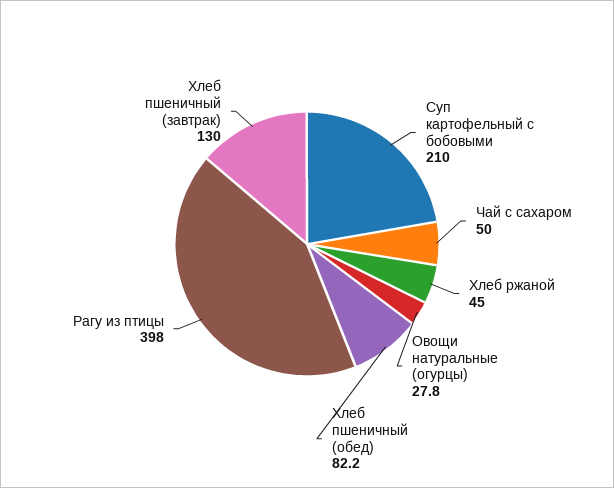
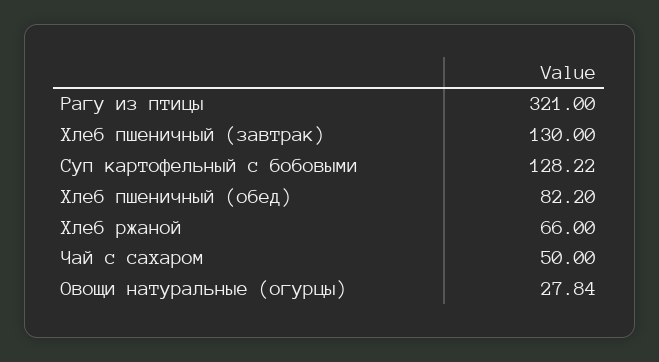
Суп картофельный с бобовыми: 210 -> 128.22
Хлеб ржаной: 45 -> 66
Рагу из птицы: 398 -> 321

